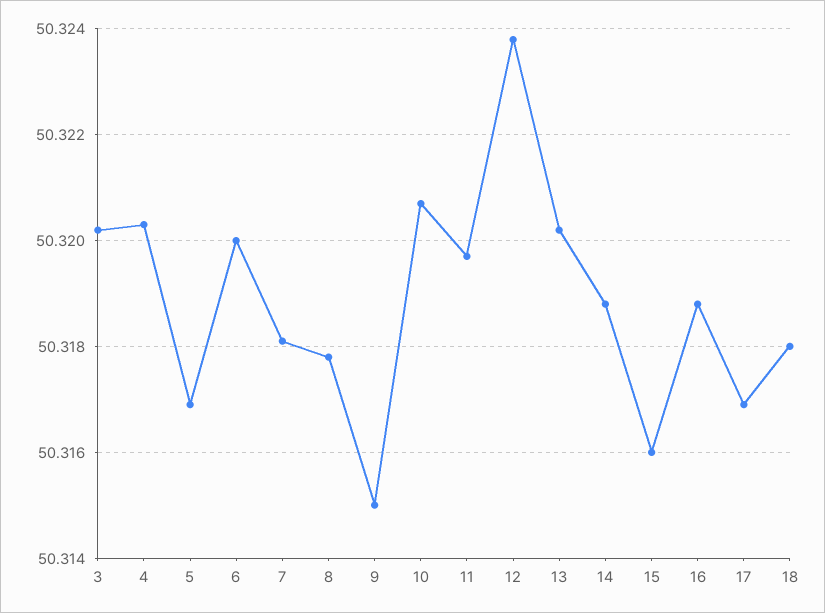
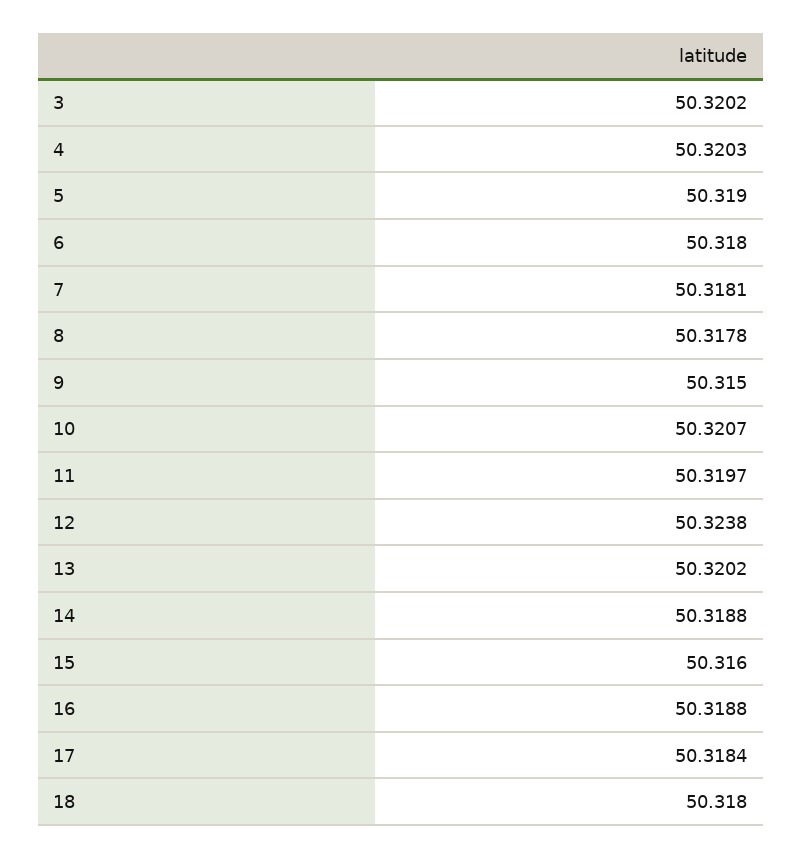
5: 50.317 -> 50.319
6: 50.32 -> 50.318
17: 50.317 -> 50.3184

